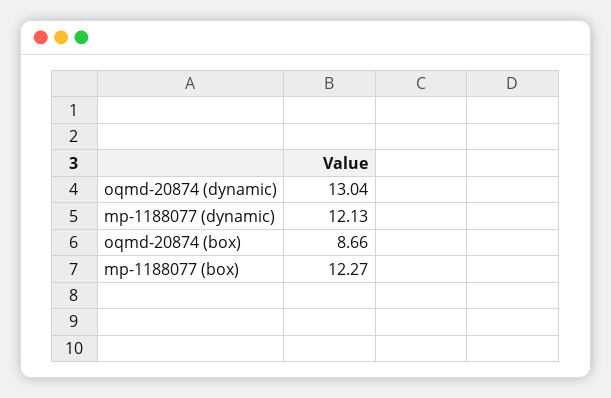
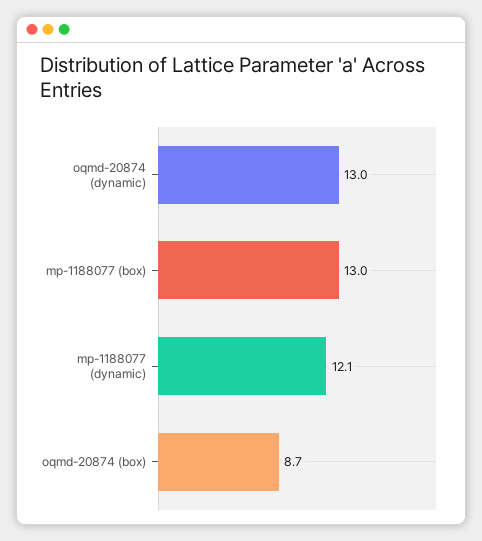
mp-1188077 (box): 12.27 -> 13

